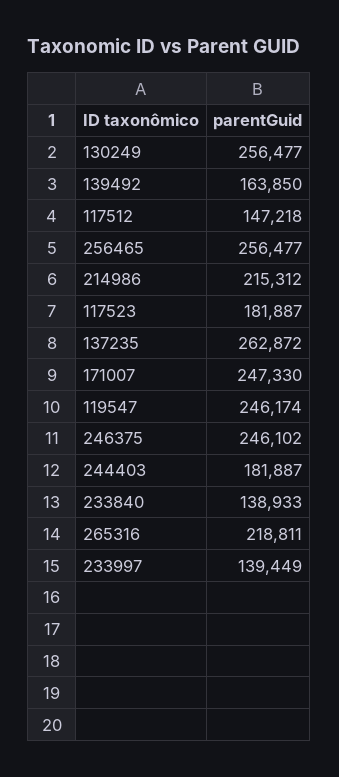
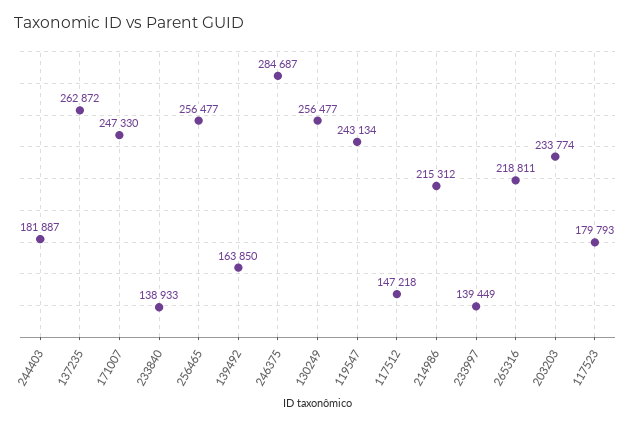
117523: 181887 -> 179793
119547: 246174 -> 243134
246375: 246102 -> 284687
203203: none -> 233774

